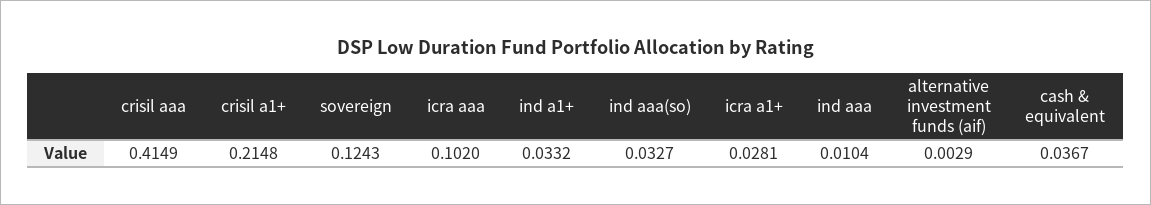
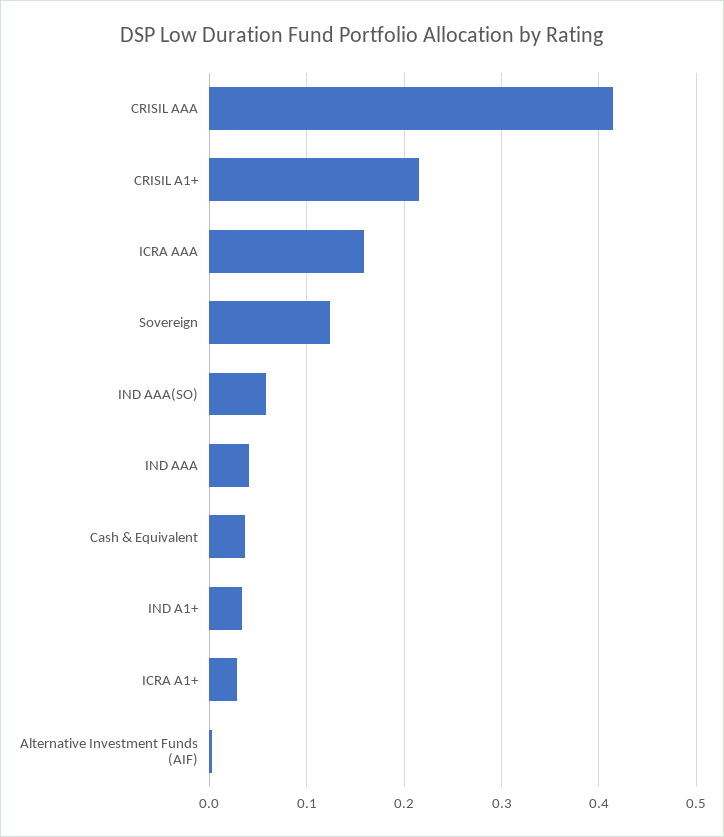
icra aaa: 0.102 -> 0.16
ind aaa(so): 0.0327 -> 0.06
ind aaa: 0.0104 -> 0.04

